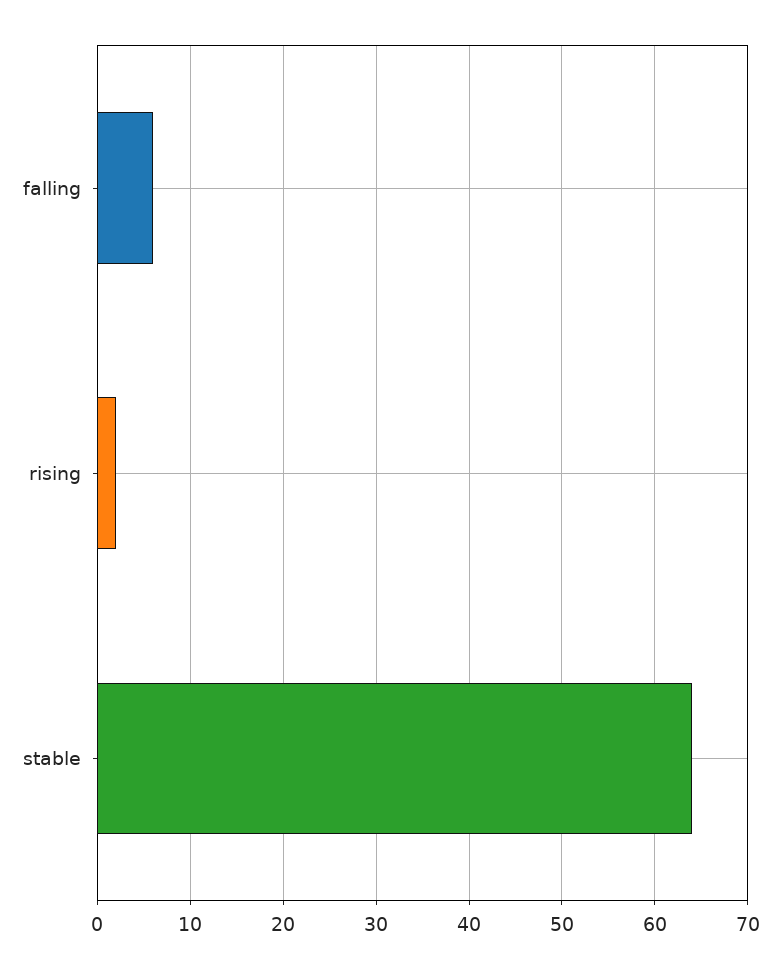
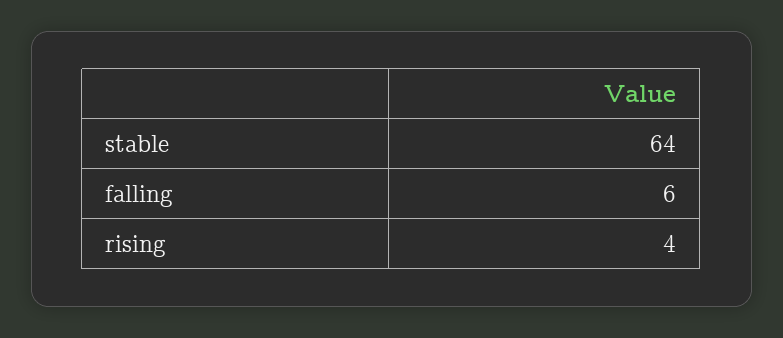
rising: 2 -> 4

